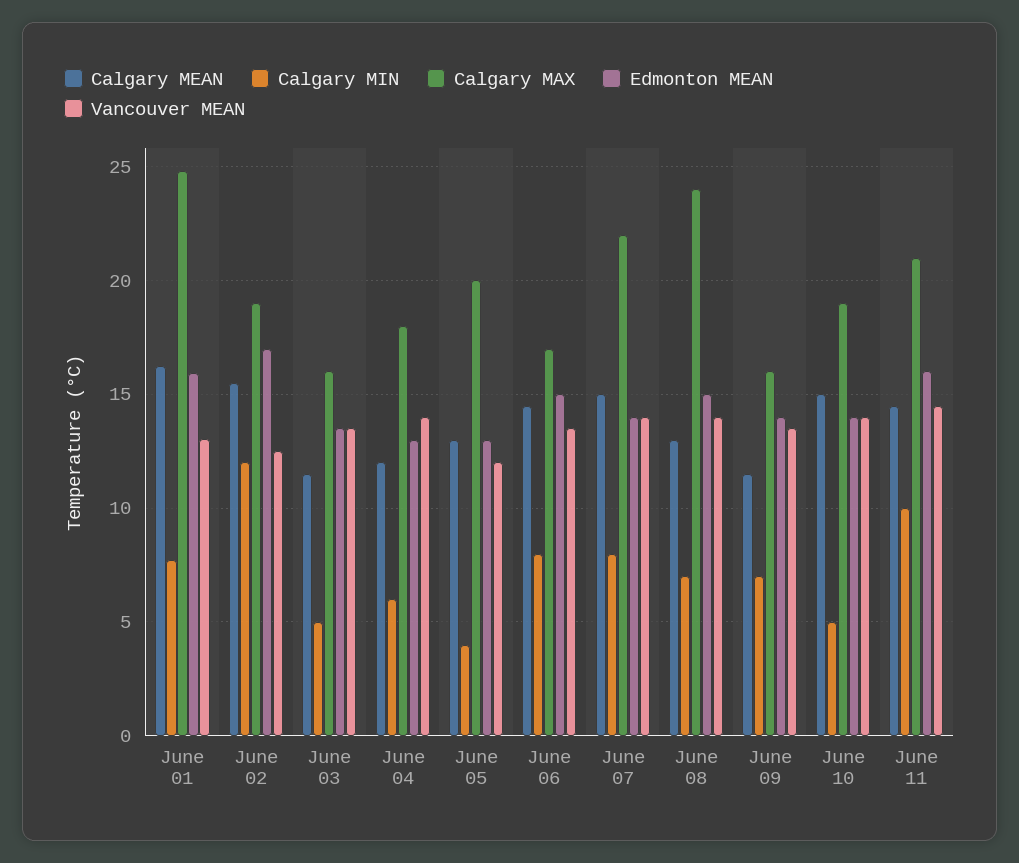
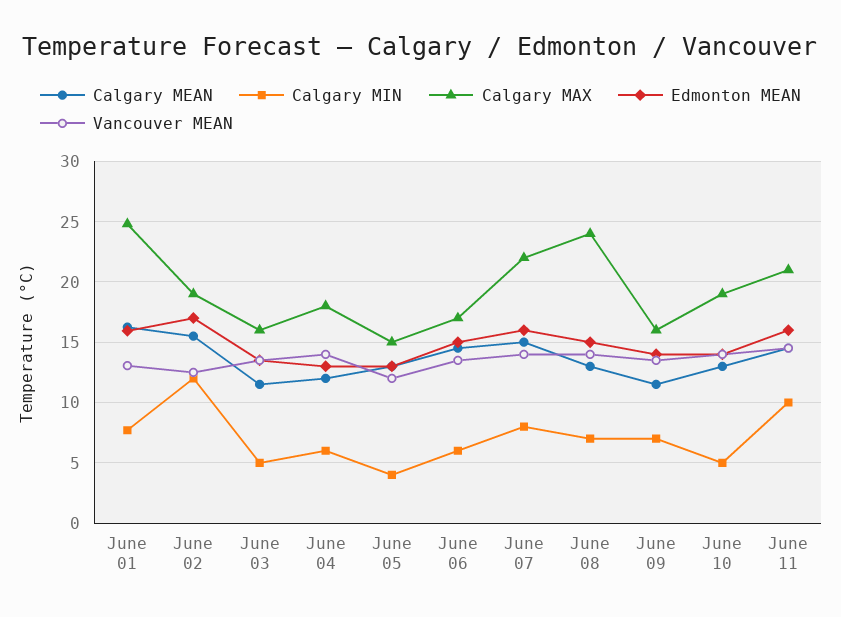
Calgary MAX, June 05: 20 -> 15
Calgary MIN, June 06: 8 -> 6
Edmonton MEAN, June 07: 14 -> 16
Calgary MEAN, June 10: 15 -> 13

